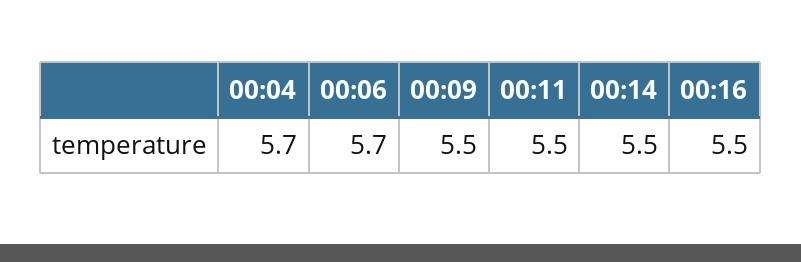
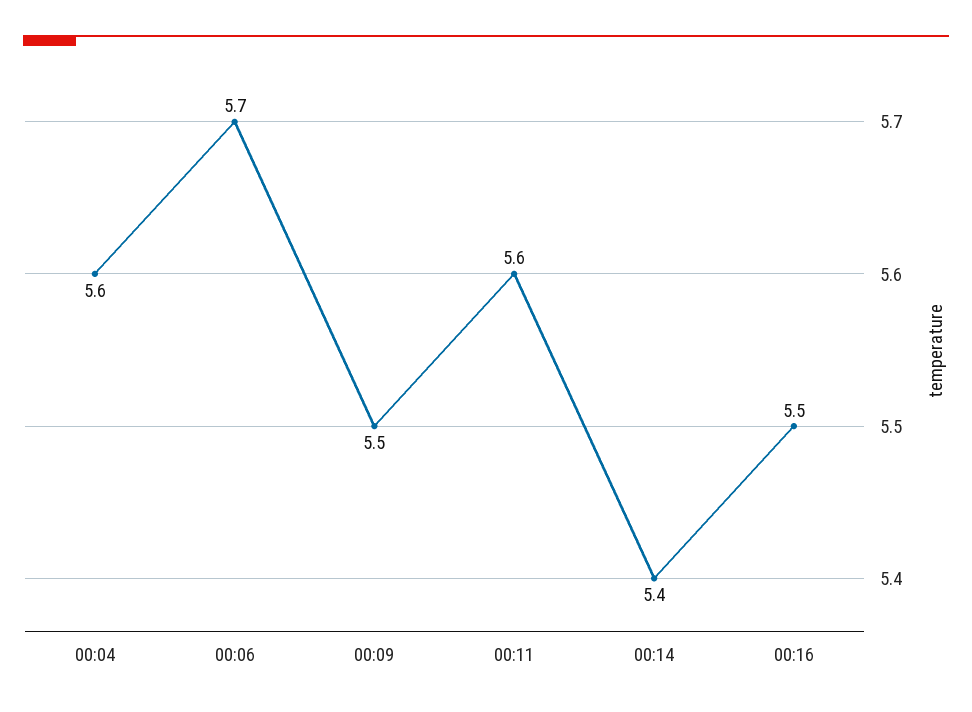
00:04: 5.7 -> 5.6
00:11: 5.5 -> 5.6
00:14: 5.5 -> 5.4

